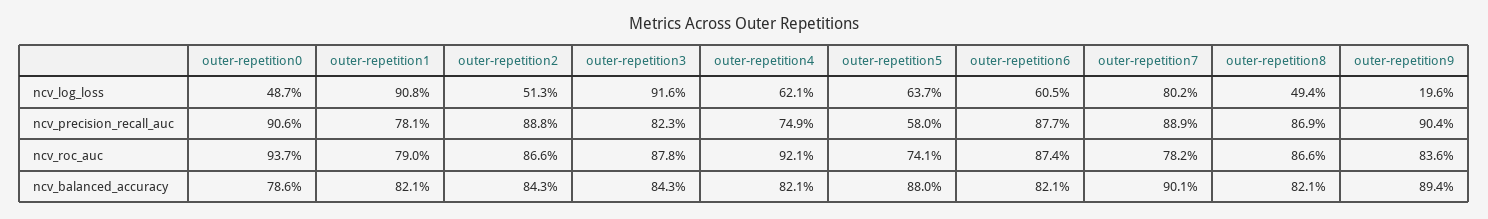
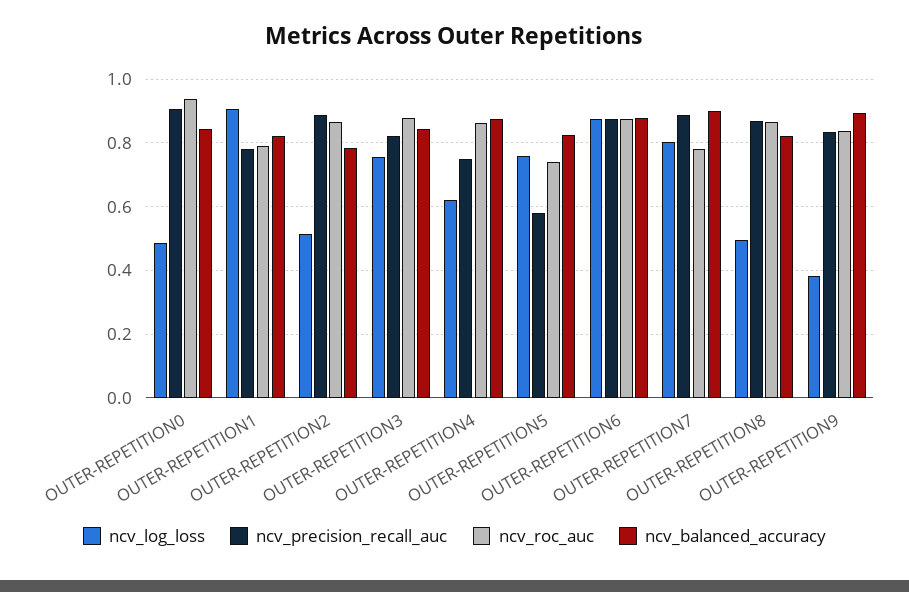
ncv_log_loss, outer-repetition3: 0.916 -> 0.76
ncv_log_loss, outer-repetition5: 0.637 -> 0.76
ncv_log_loss, outer-repetition6: 0.605 -> 0.88
ncv_log_loss, outer-repetition9: 0.196 -> 0.38
ncv_precision_recall_auc, outer-repetition9: 0.904 -> 0.84
ncv_roc_auc, outer-repetition4: 0.921 -> 0.86
ncv_balanced_accuracy, outer-repetition0: 0.786 -> 0.84
ncv_balanced_accuracy, outer-repetition2: 0.843 -> 0.78
ncv_balanced_accuracy, outer-repetition4: 0.821 -> 0.88
ncv_balanced_accuracy, outer-repetition5: 0.88 -> 0.82
ncv_balanced_accuracy, outer-repetition6: 0.821 -> 0.88

